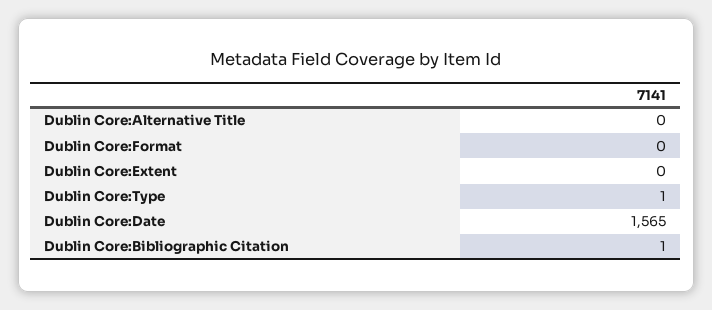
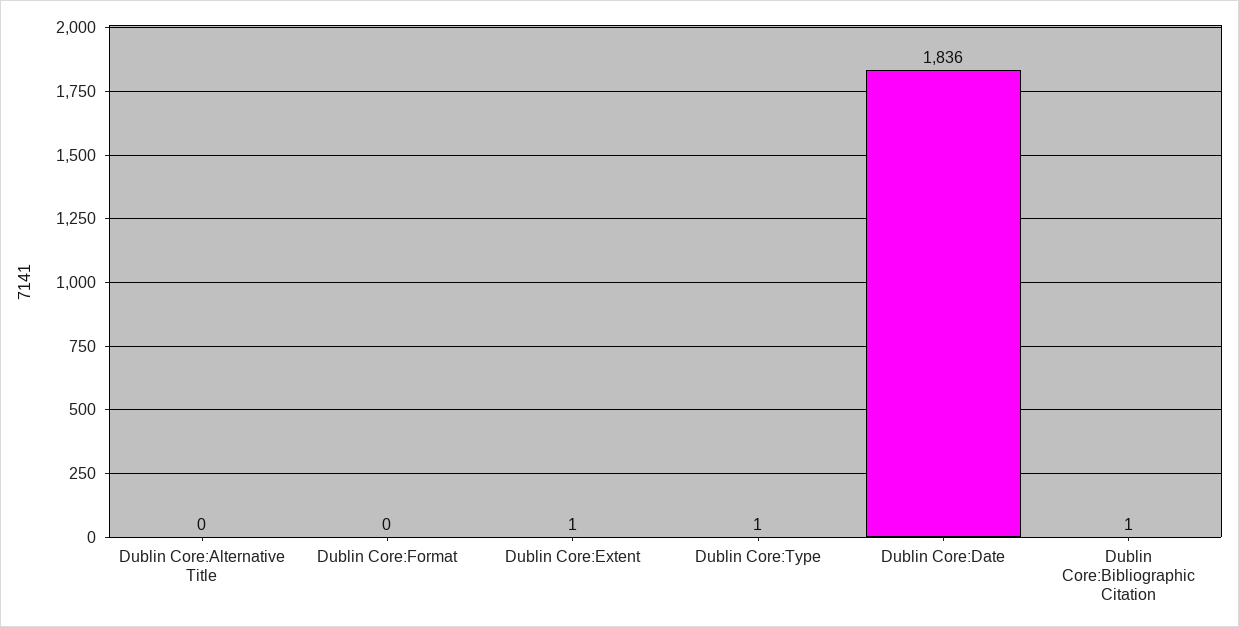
Dublin Core:Extent: 0 -> 1
Dublin Core:Date: 1565 -> 1836

